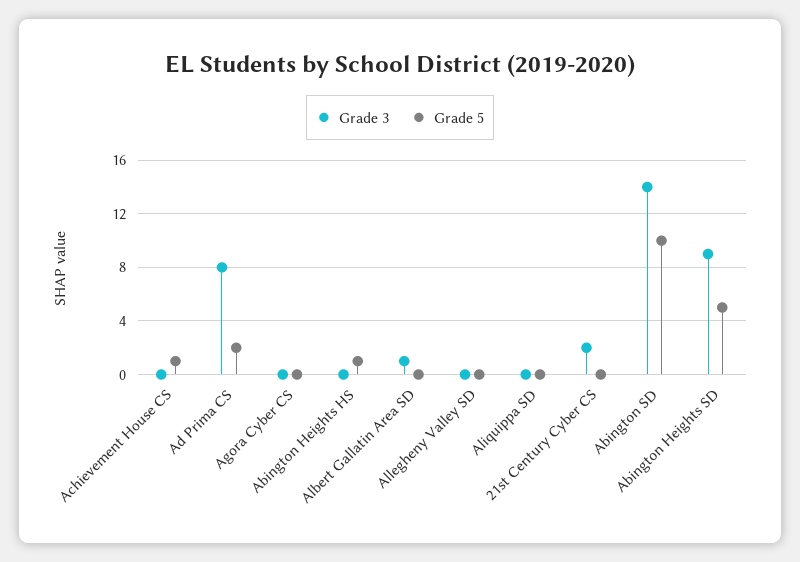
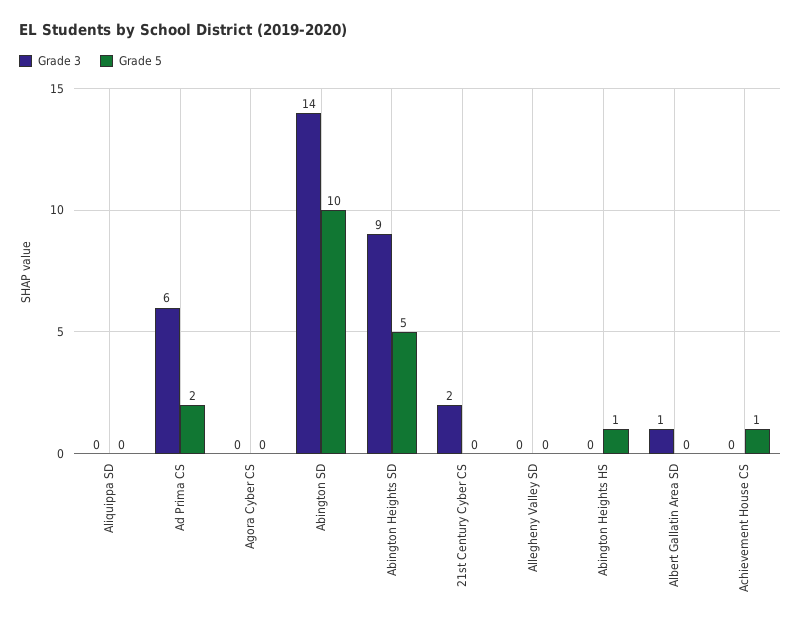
Grade 3, Ad Prima CS: 8 -> 6

